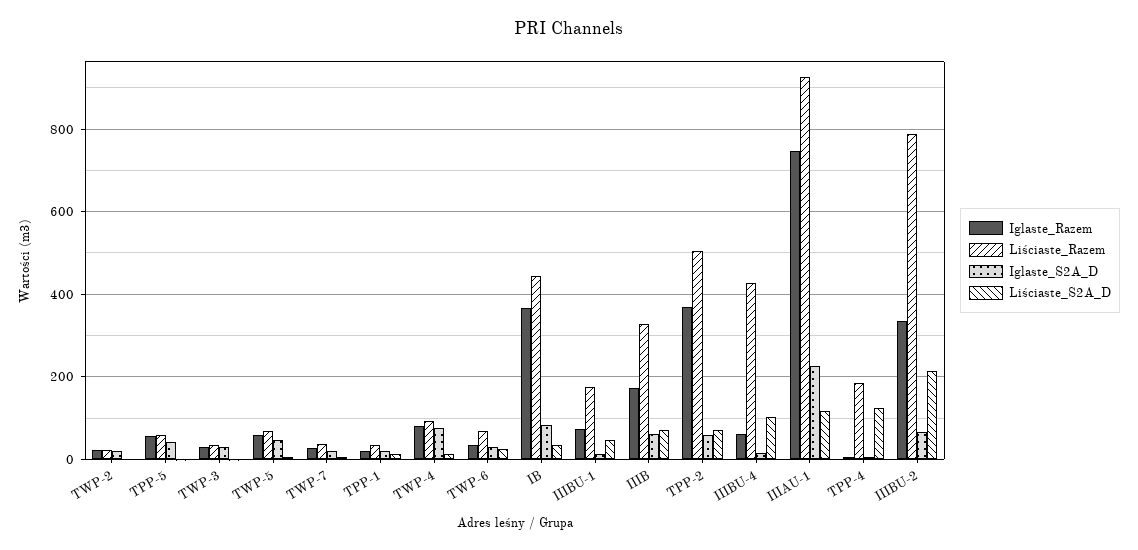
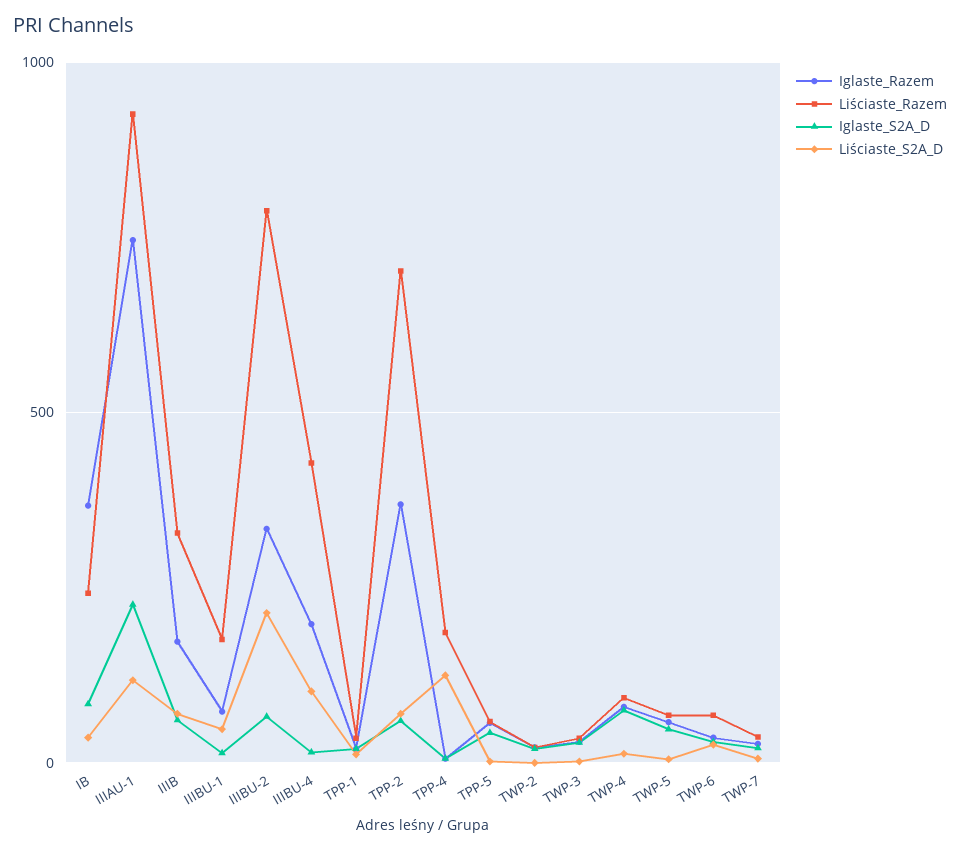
Liściaste_Razem, IB: 440 -> 250
Liściaste_Razem, TPP-2: 500 -> 700
Iglaste_Razem, IIIBU-4: 60 -> 200

